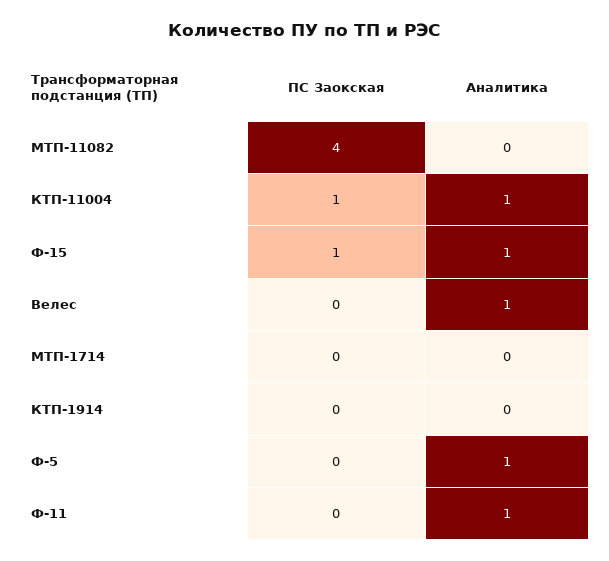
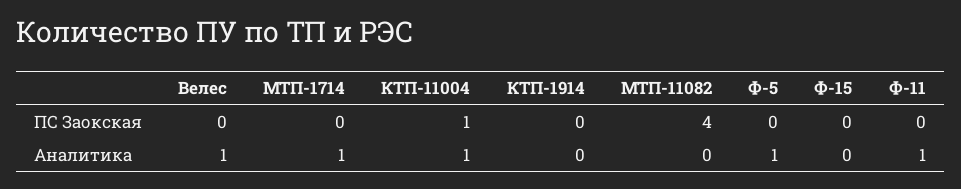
ПС Заокская, Ф-15: 1 -> 0
Аналитика, Ф-15: 1 -> 0
Аналитика, МТП-1714: 0 -> 1

